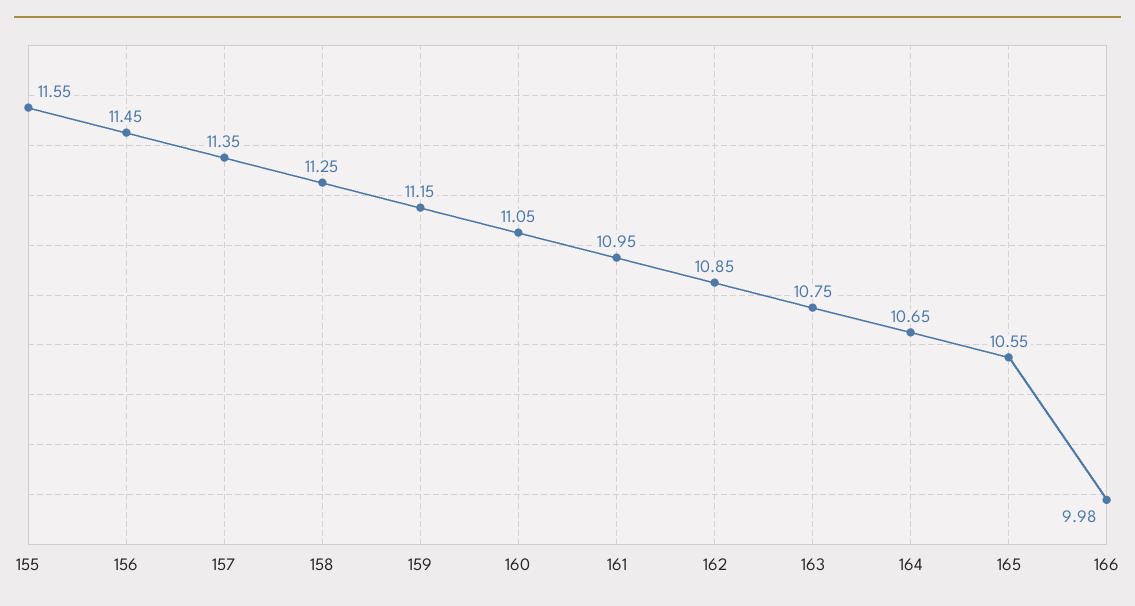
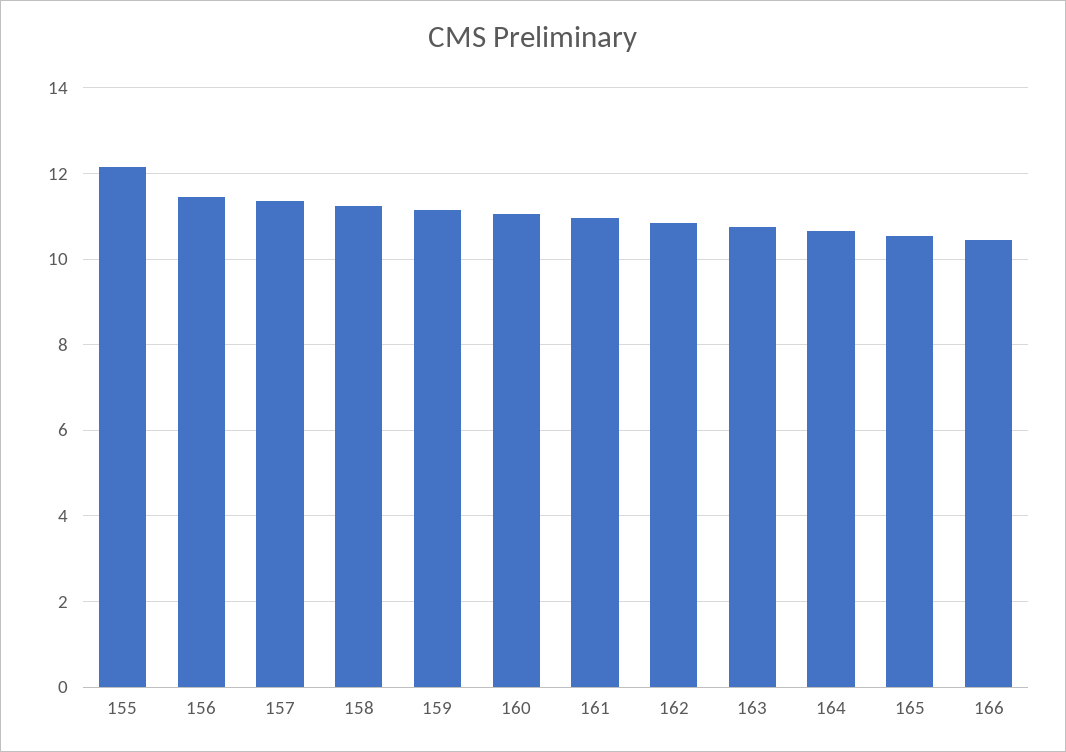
155: 11.55 -> 12.2
166: 9.98 -> 10.4

